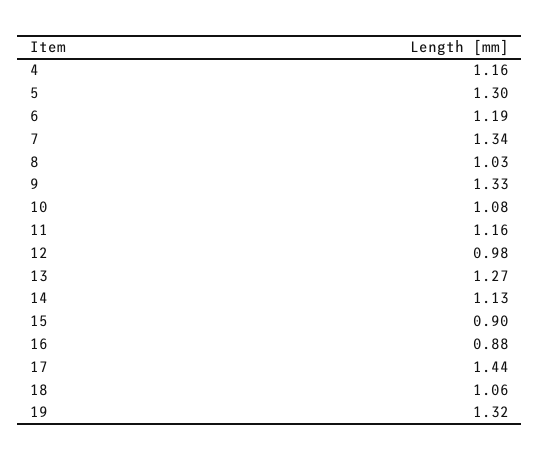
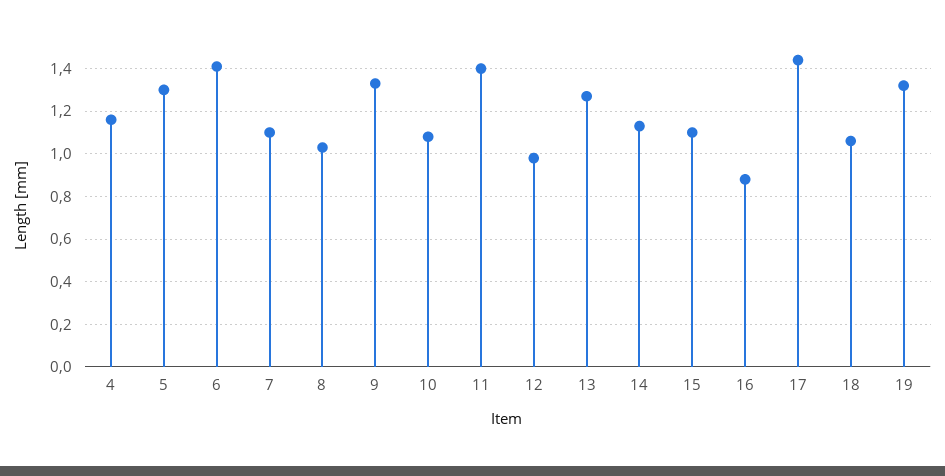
6: 1.19 -> 1.4
7: 1.34 -> 1.1
11: 1.16 -> 1.4
15: 0.9 -> 1.1

